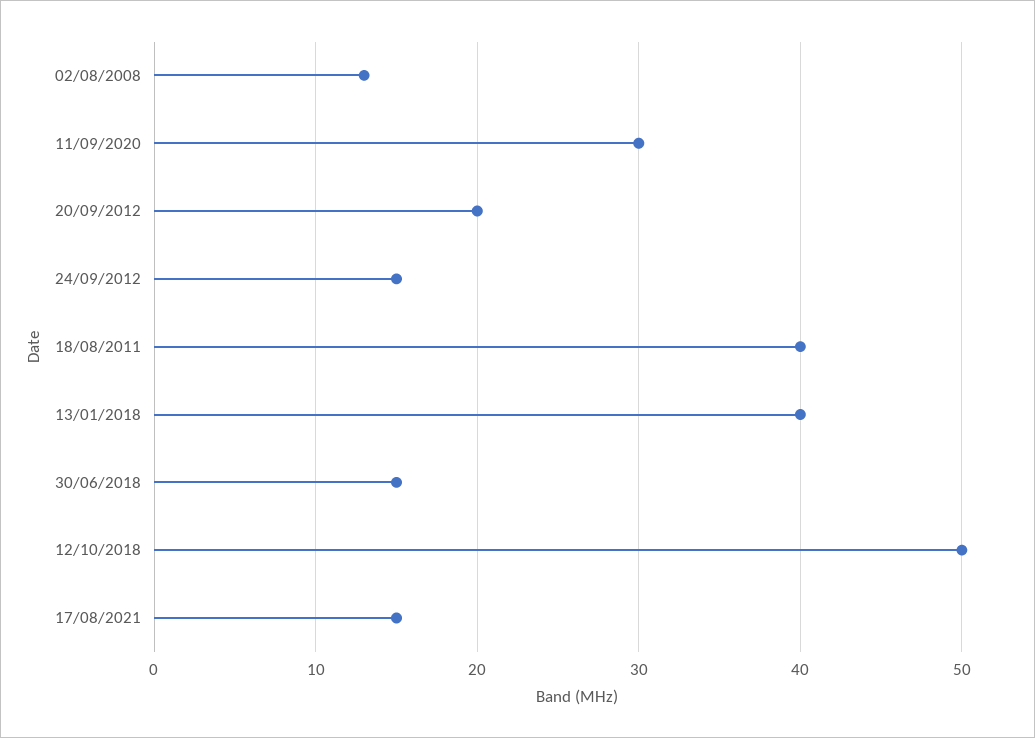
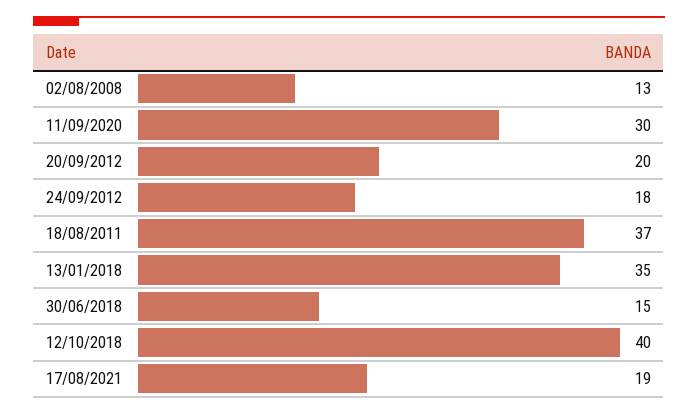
24/09/2012: 15 -> 18
18/08/2011: 40 -> 37
13/01/2018: 40 -> 35
12/10/2018: 50 -> 40
17/08/2021: 15 -> 19

